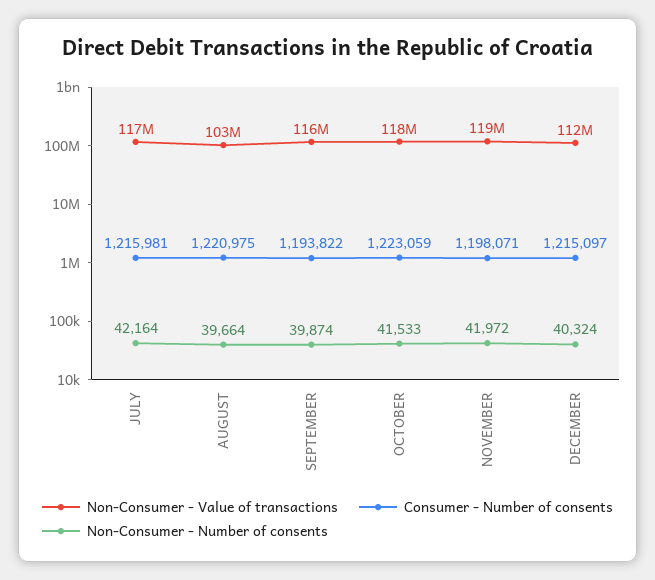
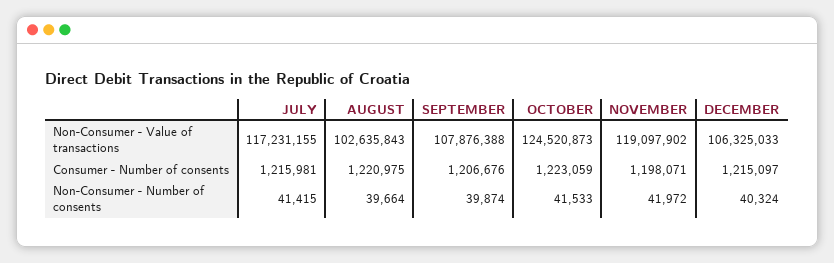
Non-Consumer - Number of consents, JULY: 42164 -> 41415
Non-Consumer - Value of transactions, SEPTEMBER: 116000000 -> 107876388
Consumer - Number of consents, SEPTEMBER: 1193822 -> 1206676
Non-Consumer - Value of transactions, OCTOBER: 118000000 -> 124520873
Non-Consumer - Value of transactions, DECEMBER: 112000000 -> 106325033

